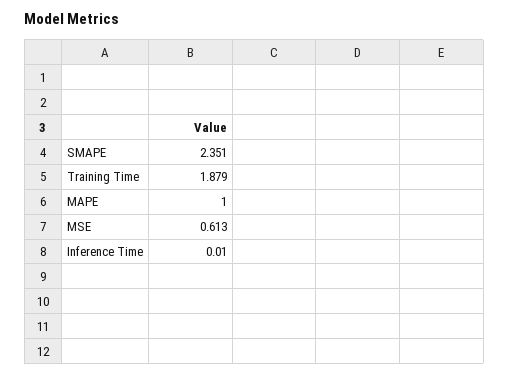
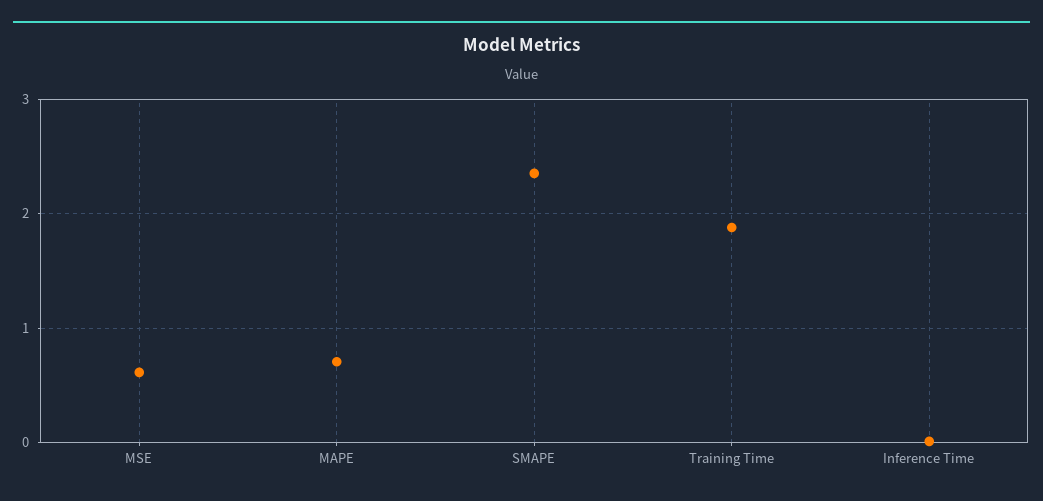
MAPE: 1 -> 0.7

